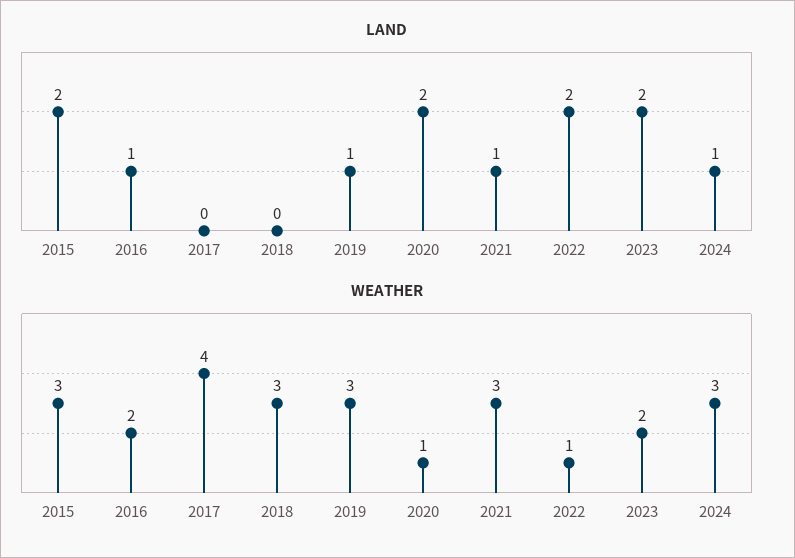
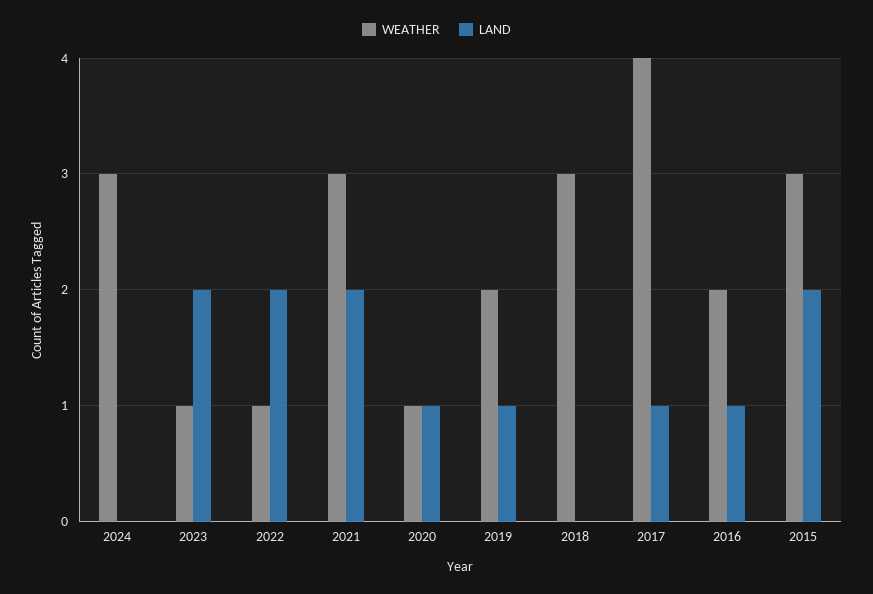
LAND, 2017: 0 -> 1
LAND, 2020: 2 -> 1
LAND, 2021: 1 -> 2
LAND, 2024: 1 -> 0
WEATHER, 2019: 3 -> 2
WEATHER, 2023: 2 -> 1

